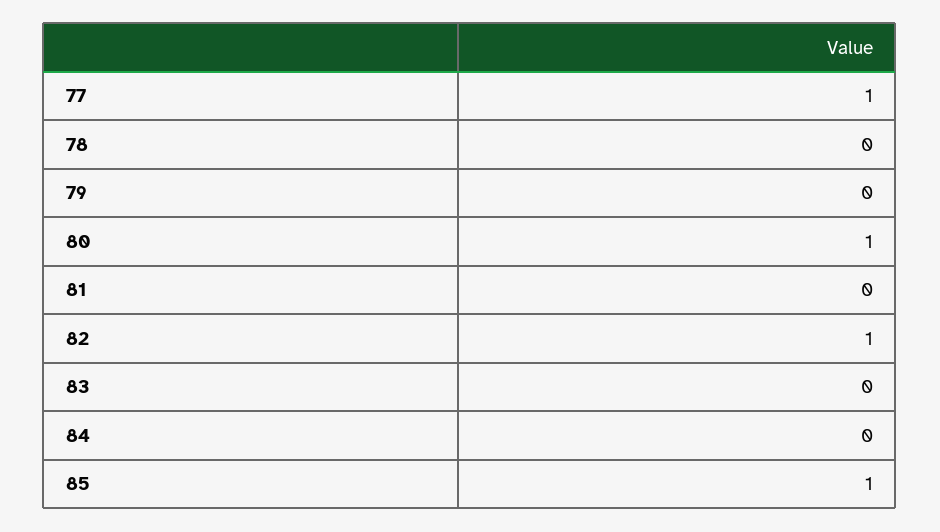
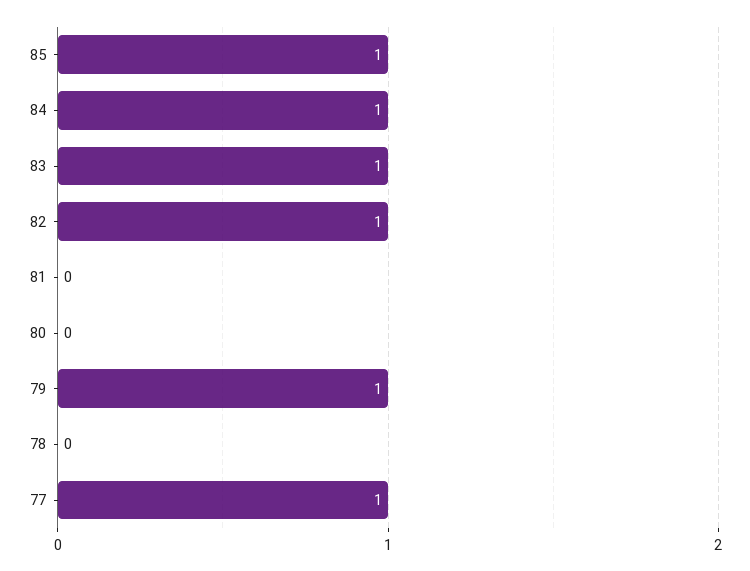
79: 0 -> 1
80: 1 -> 0
83: 0 -> 1
84: 0 -> 1

